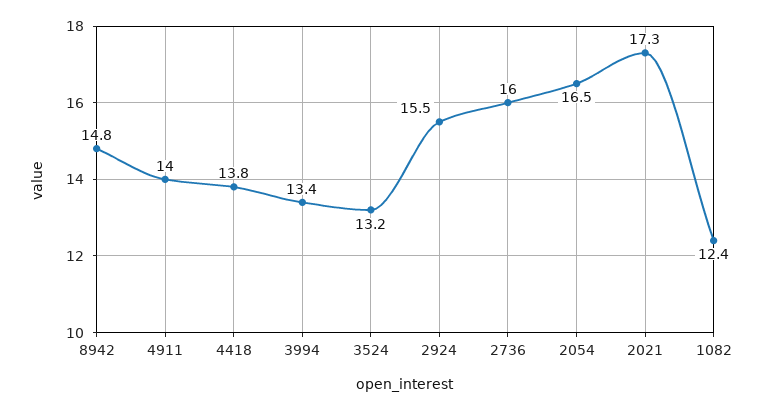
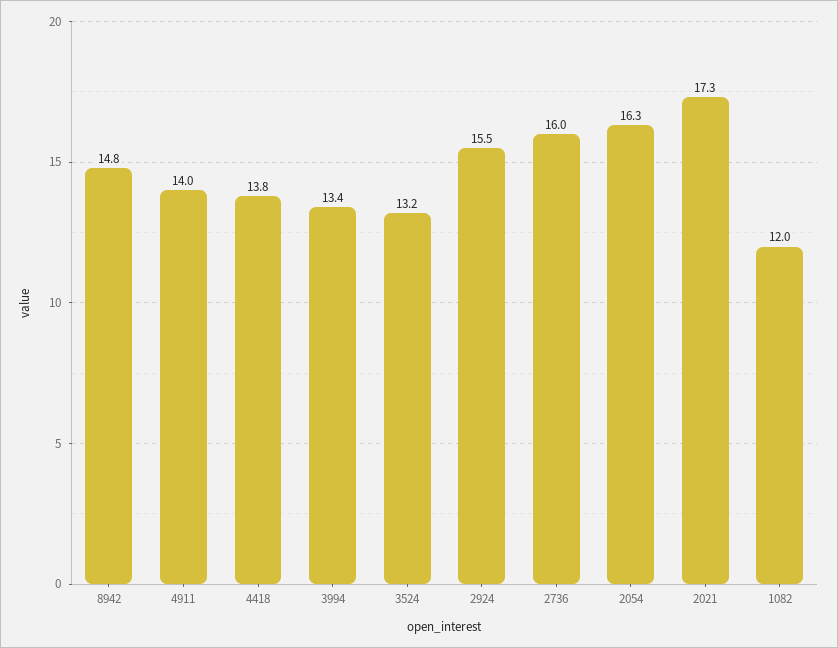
2054: 16.5 -> 16.3
1082: 12.4 -> 12

